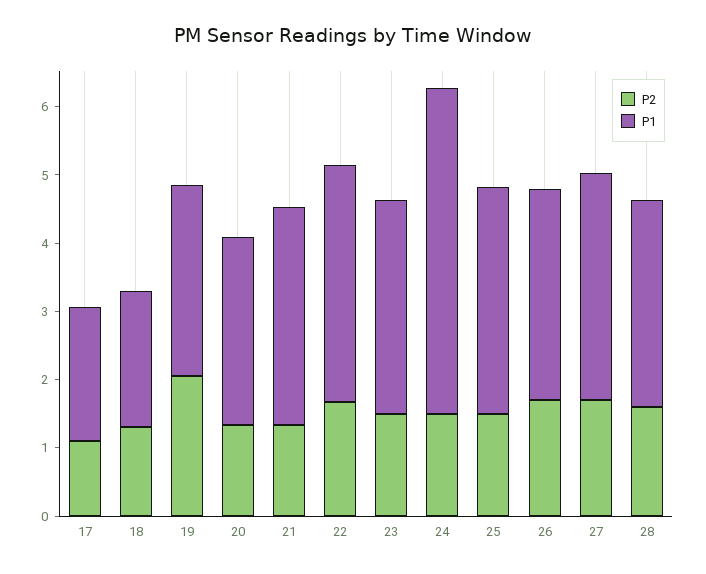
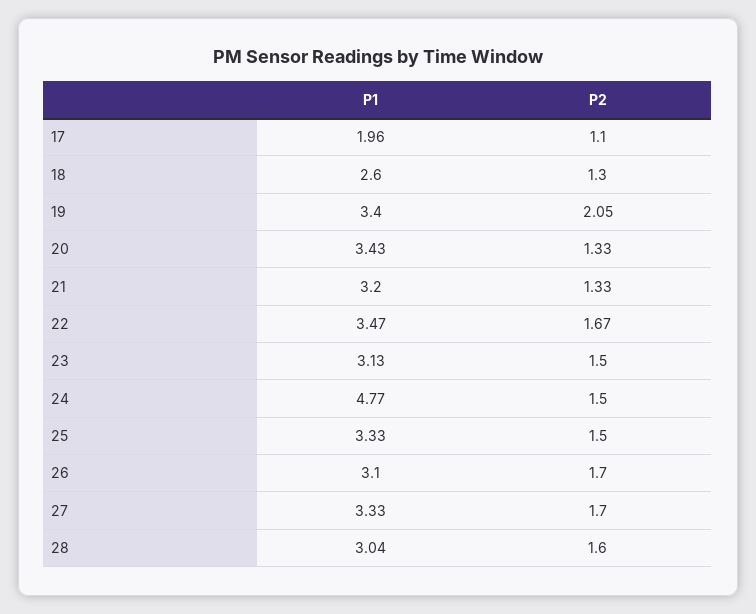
P1, 18: 2 -> 2.6
P1, 19: 2.8 -> 3.4
P1, 20: 2.8 -> 3.43

